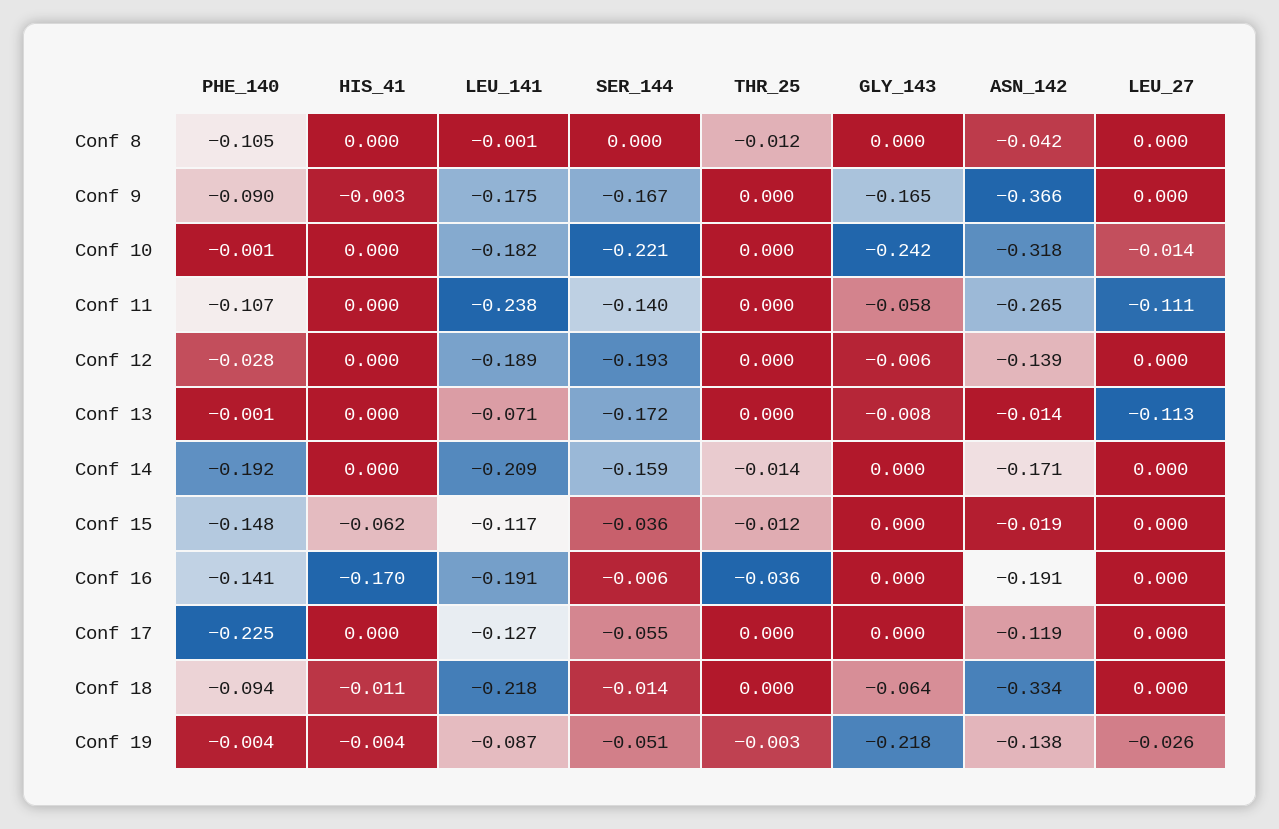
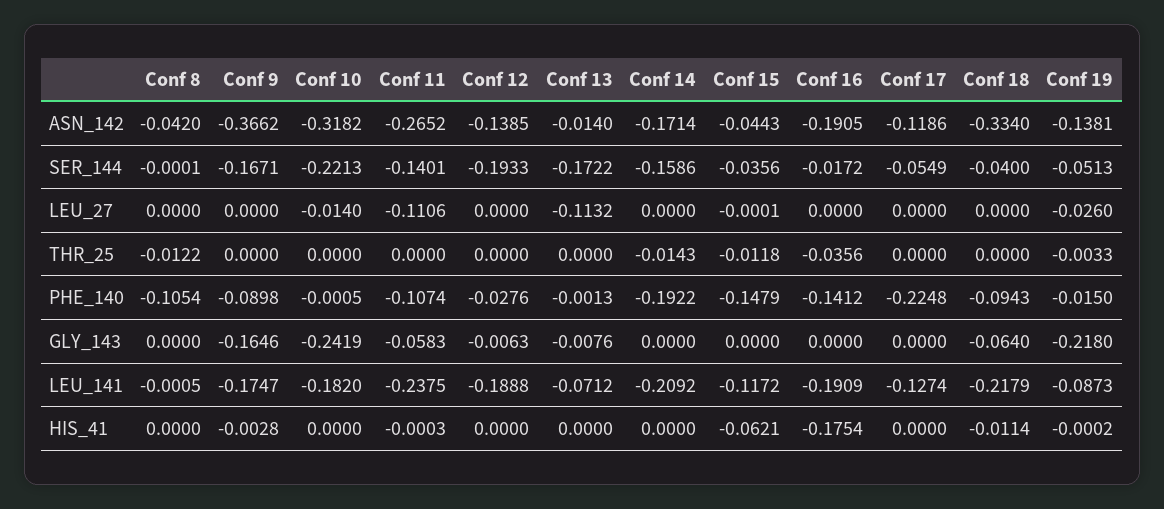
ASN_142, Conf 15: -0.019 -> -0.0443
HIS_41, Conf 16: -0.17 -> -0.1754
SER_144, Conf 16: -0.006 -> -0.0172
SER_144, Conf 18: -0.014 -> -0.04
PHE_140, Conf 19: -0.004 -> -0.015
HIS_41, Conf 19: -0.004 -> -0.0002

